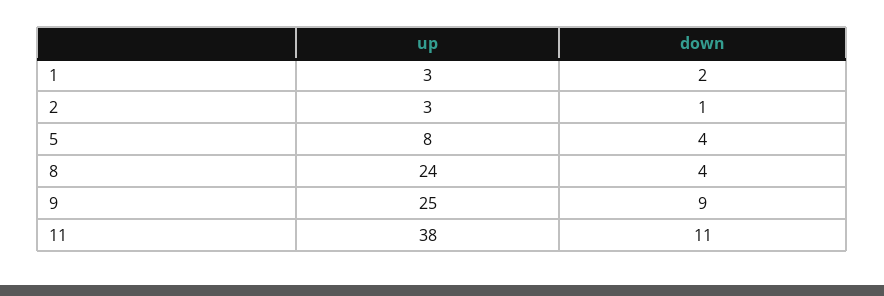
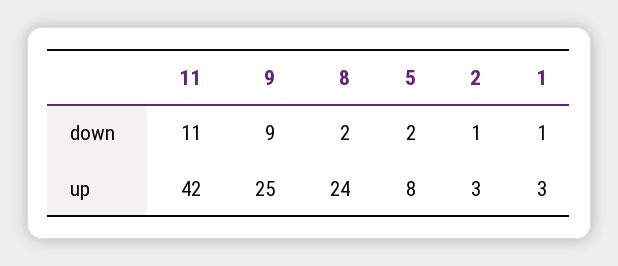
down, 1: 2 -> 1
down, 5: 4 -> 2
down, 8: 4 -> 2
up, 11: 38 -> 42

